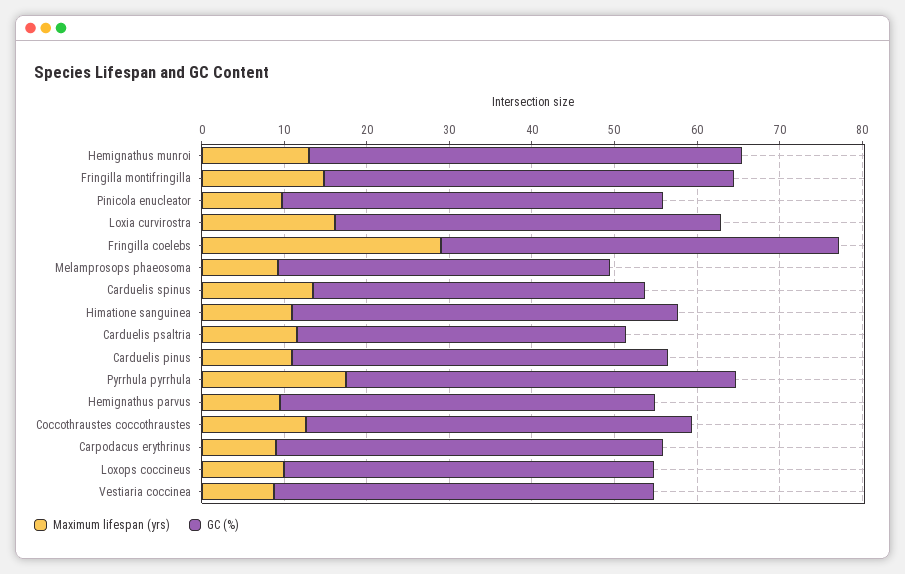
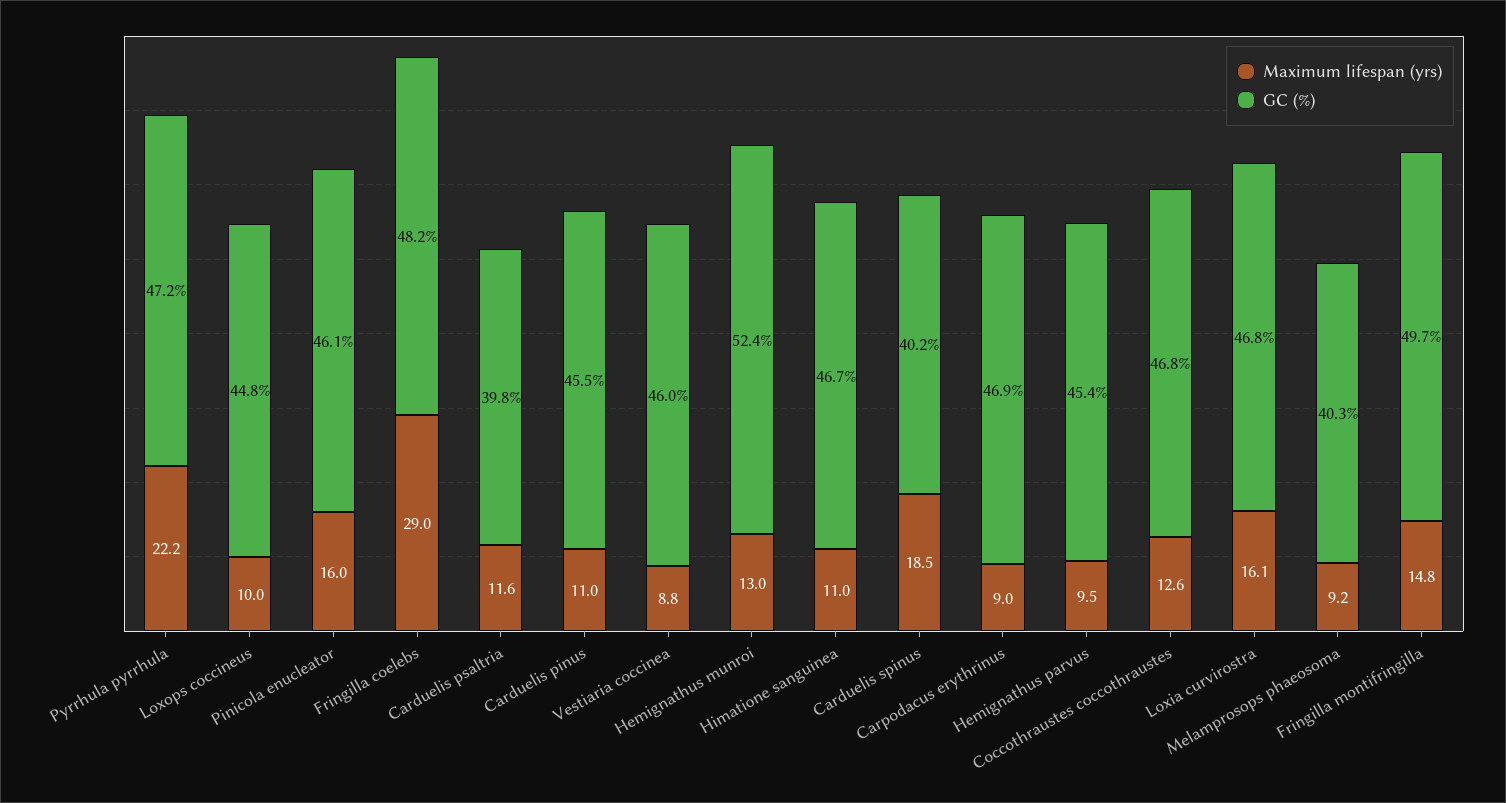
Maximum lifespan (yrs), Pinicola enucleator: 10 -> 16
Maximum lifespan (yrs), Carduelis spinus: 14 -> 18.5
Maximum lifespan (yrs), Pyrrhula pyrrhula: 18 -> 22.2

